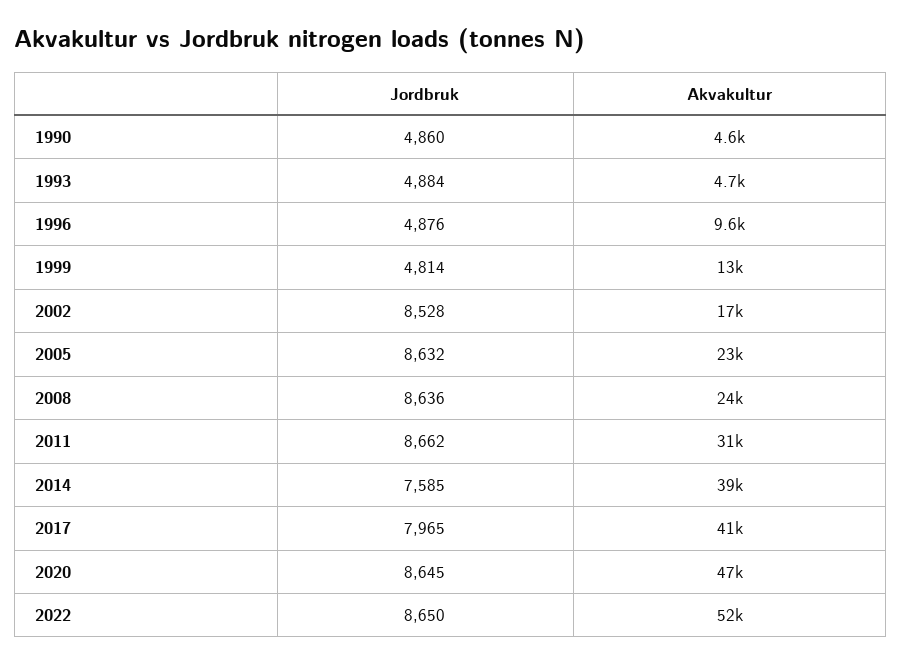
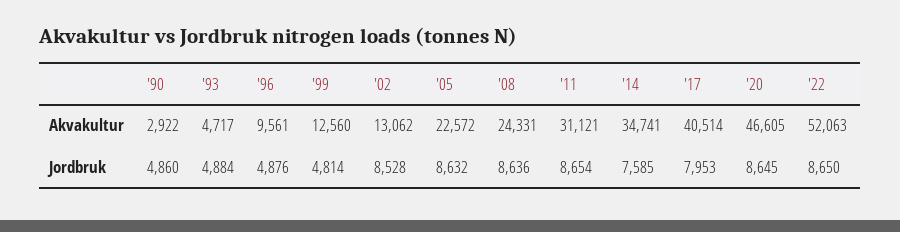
Akvakultur, 1990: 4600 -> 2922
Akvakultur, 2002: 17000 -> 13062
Jordbruk, 2011: 8662 -> 8654
Akvakultur, 2014: 39000 -> 34741
Jordbruk, 2017: 7965 -> 7953

